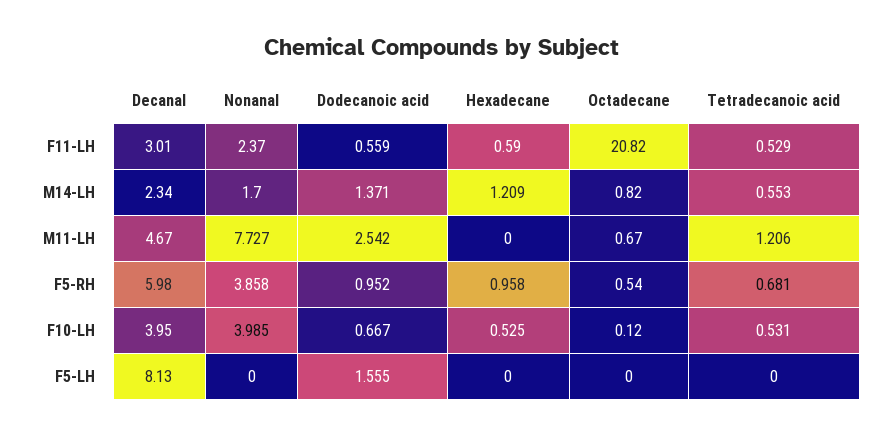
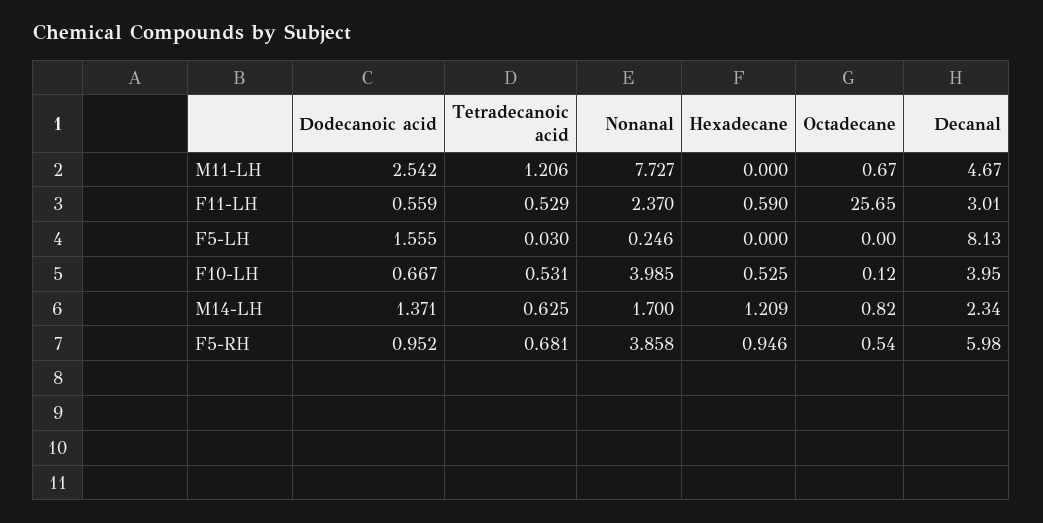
Octadecane, F11-LH: 20.82 -> 25.65
Tetradecanoic acid, M14-LH: 0.553 -> 0.625
Hexadecane, F5-RH: 0.958 -> 0.946
Nonanal, F5-LH: 0 -> 0.246
Tetradecanoic acid, F5-LH: 0 -> 0.03

